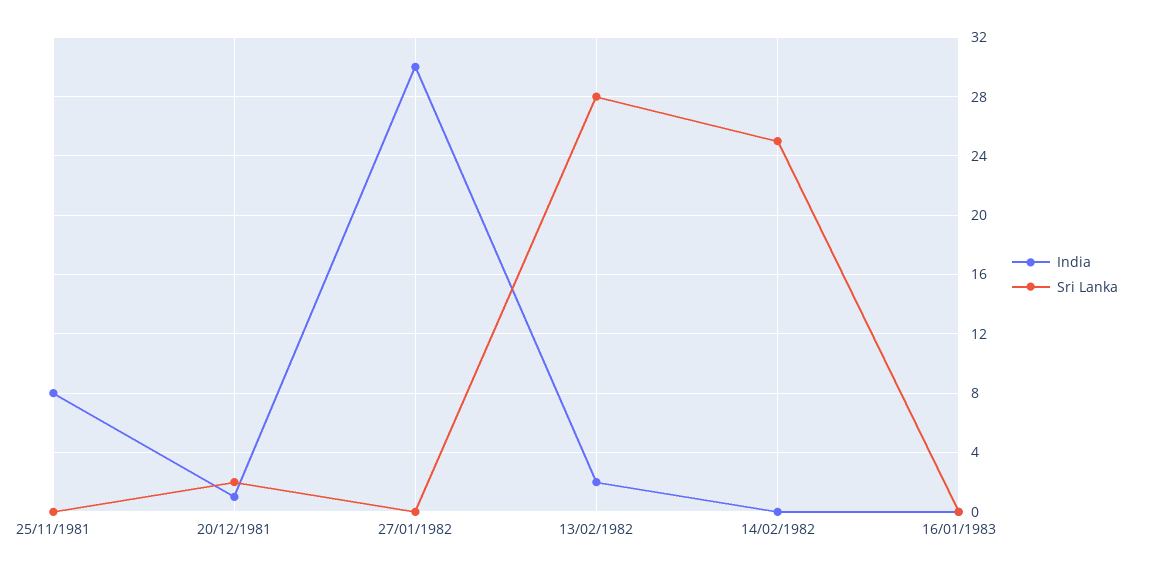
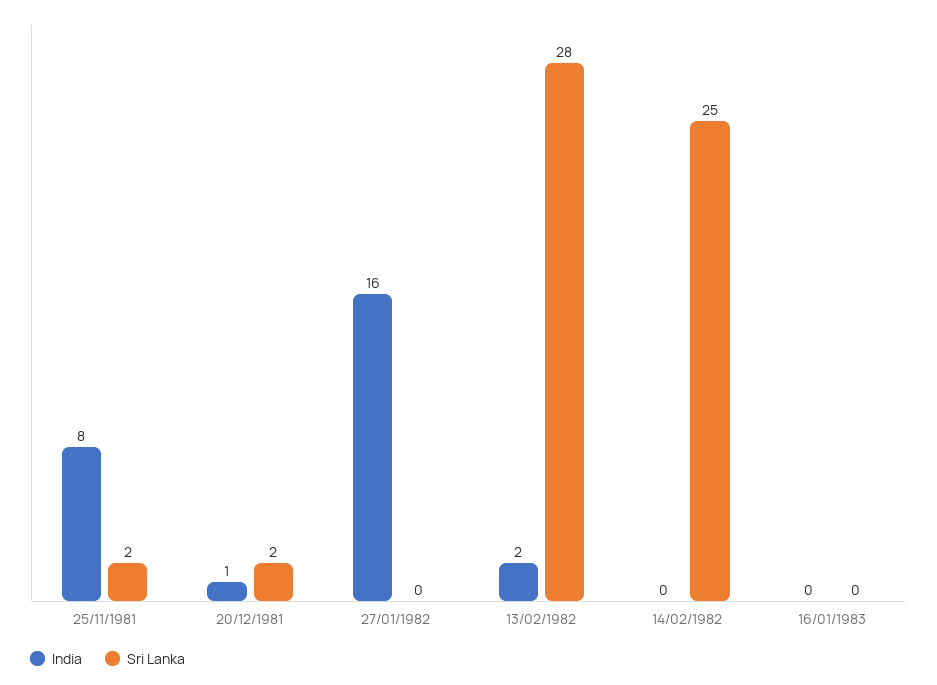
Sri Lanka, 25/11/1981: 0 -> 2
India, 27/01/1982: 30 -> 16

